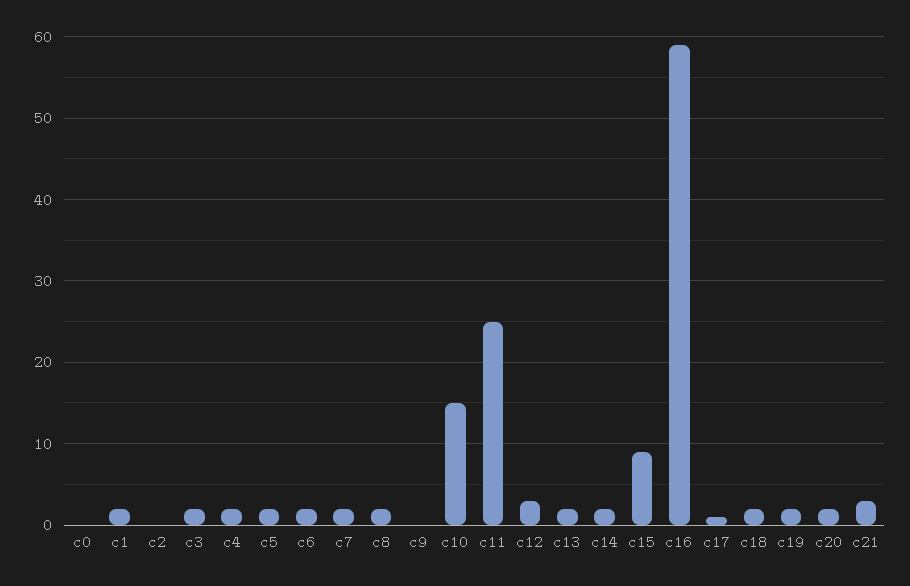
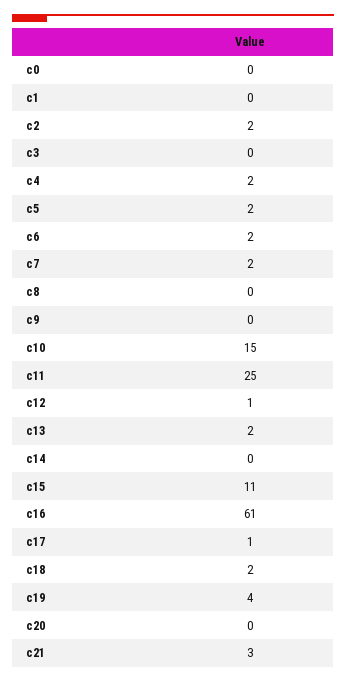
c1: 2 -> 0
c2: 0 -> 2
c3: 2 -> 0
c8: 2 -> 0
c12: 3 -> 1
c14: 2 -> 0
c15: 9 -> 11
c16: 59 -> 61
c19: 2 -> 4
c20: 2 -> 0

